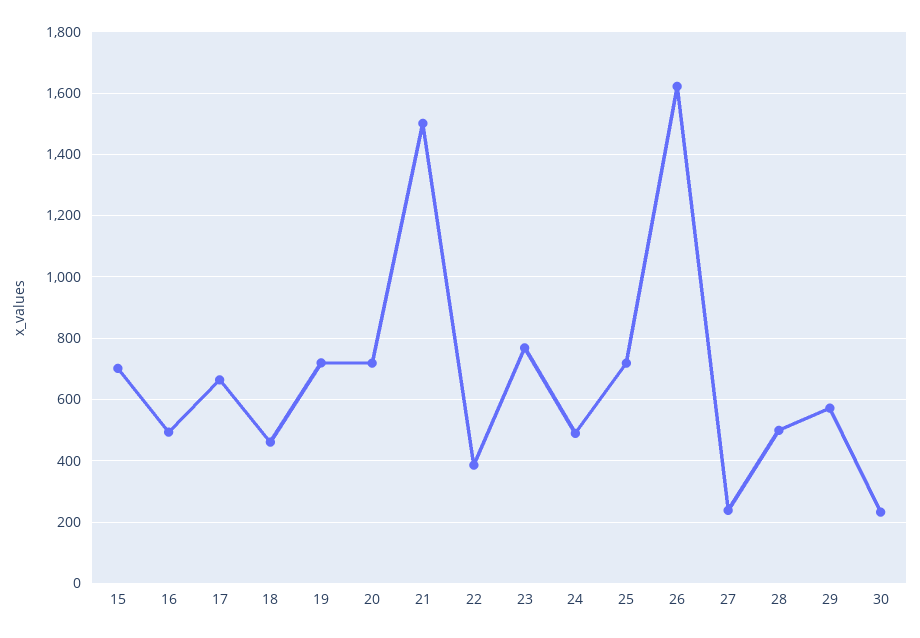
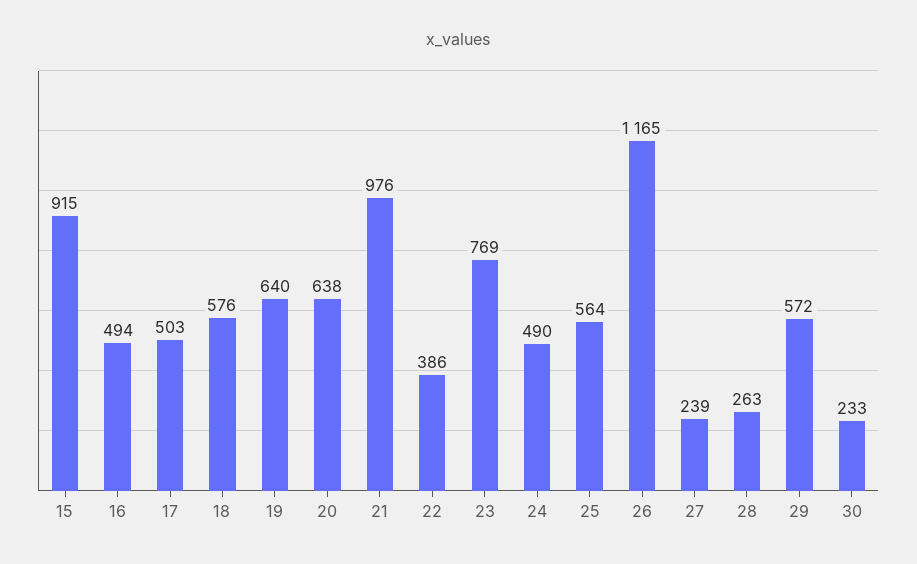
15: 700 -> 915
17: 660 -> 503
18: 460 -> 576
19: 720 -> 640
20: 720 -> 638
21: 1500 -> 976
25: 720 -> 564
26: 1620 -> 1165
28: 500 -> 263

